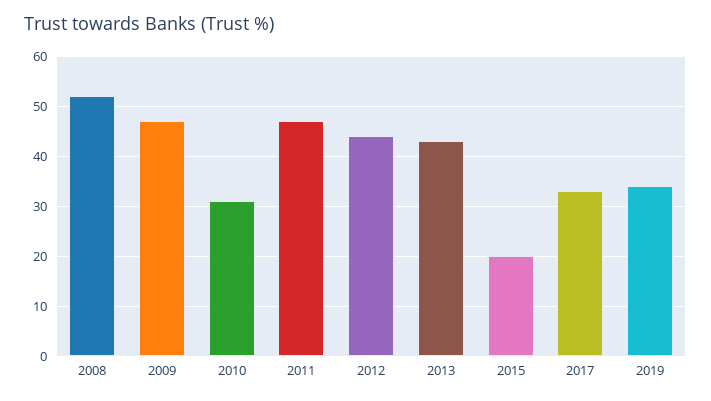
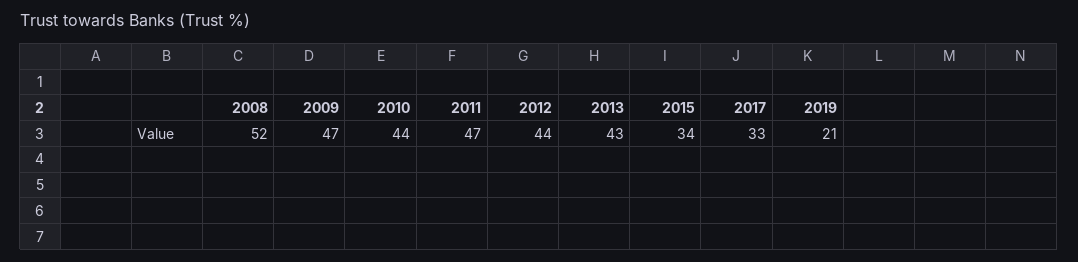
2010: 30 -> 44
2015: 20 -> 34
2019: 35 -> 21

